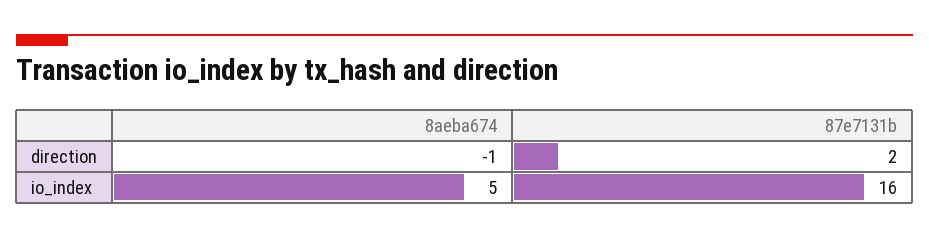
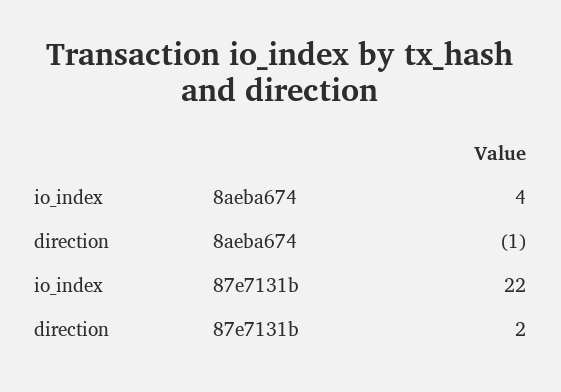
8aeba674, io_index: 5 -> 4
87e7131b, io_index: 16 -> 22

